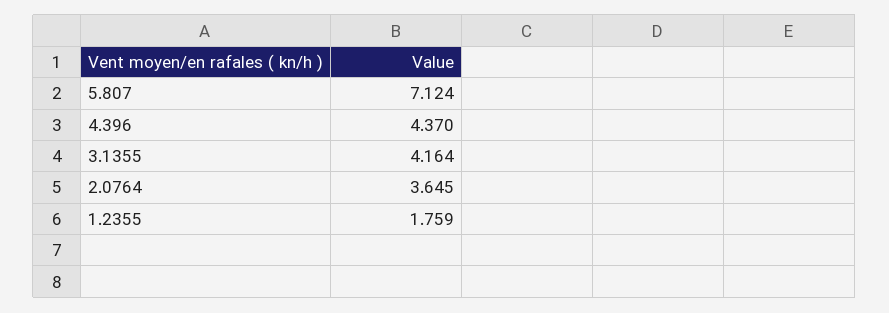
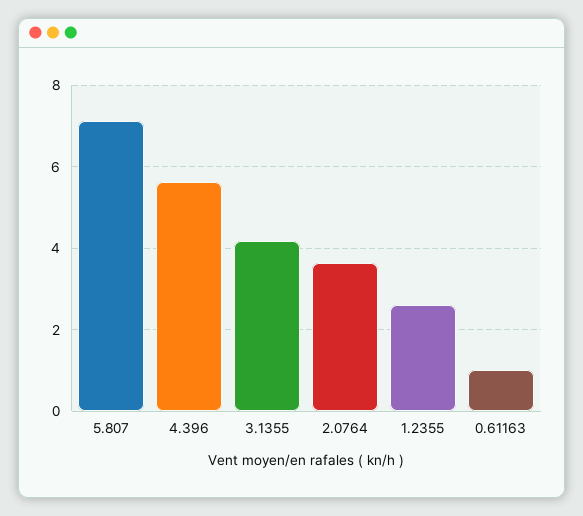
4.396: 4.37 -> 5.6
1.2355: 1.759 -> 2.6
0.61163: none -> 1

